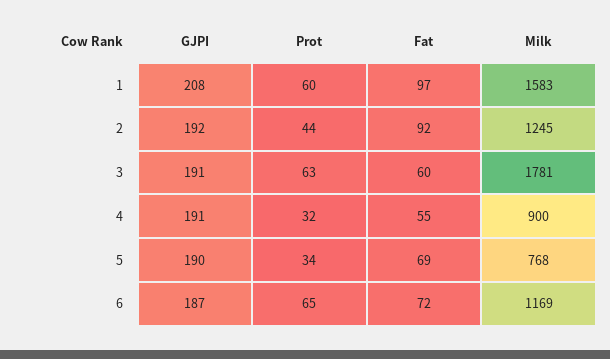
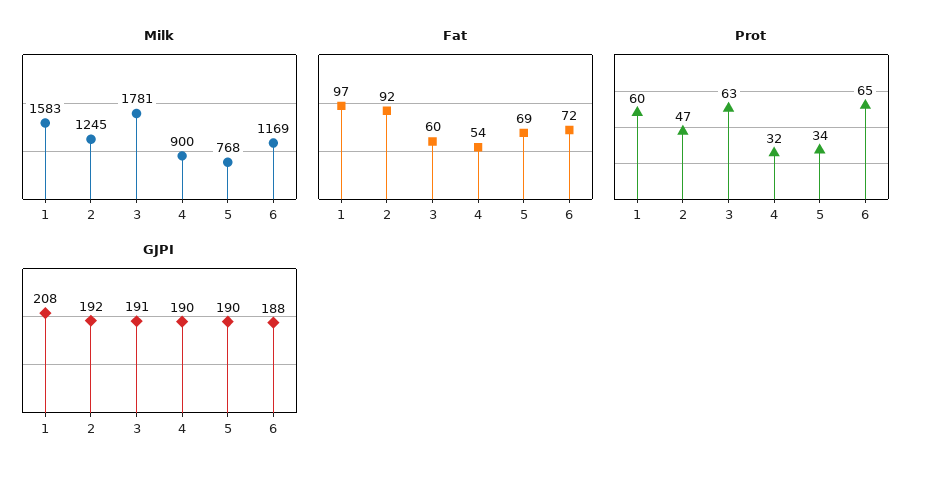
Prot, 2: 44 -> 47
GJPI, 4: 191 -> 190
Fat, 4: 55 -> 54
GJPI, 6: 187 -> 188

